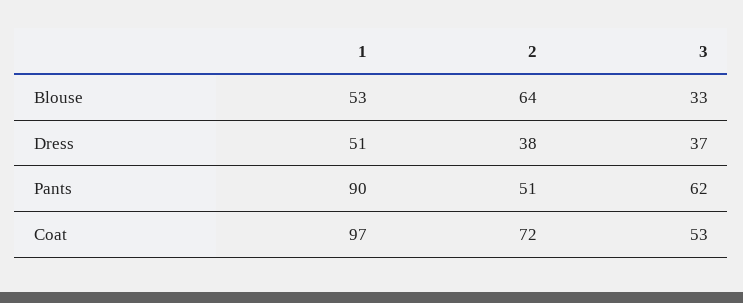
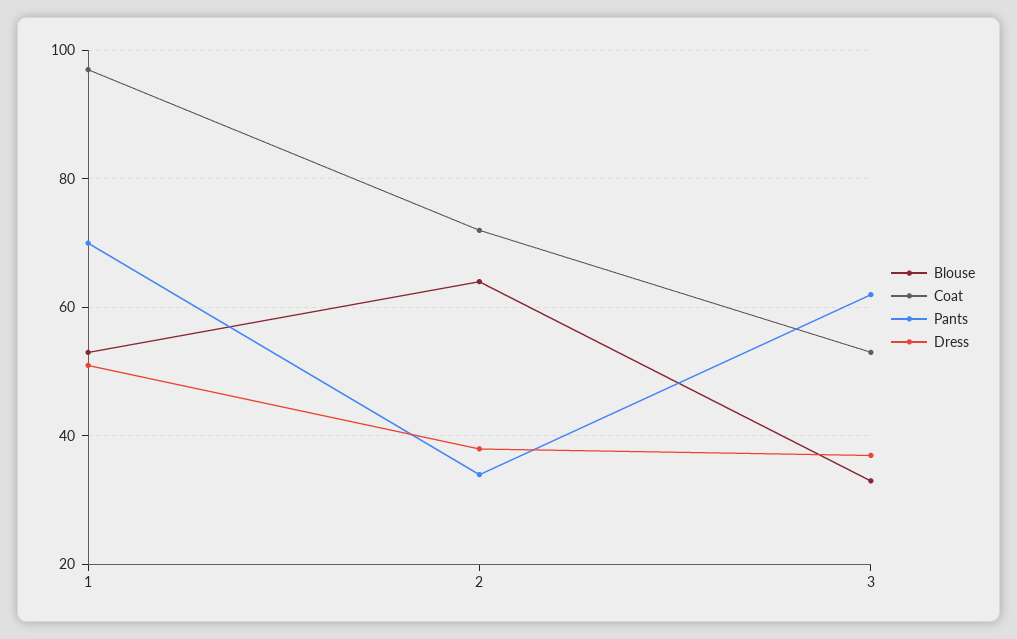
Pants, 1: 90 -> 70
Pants, 2: 51 -> 35

